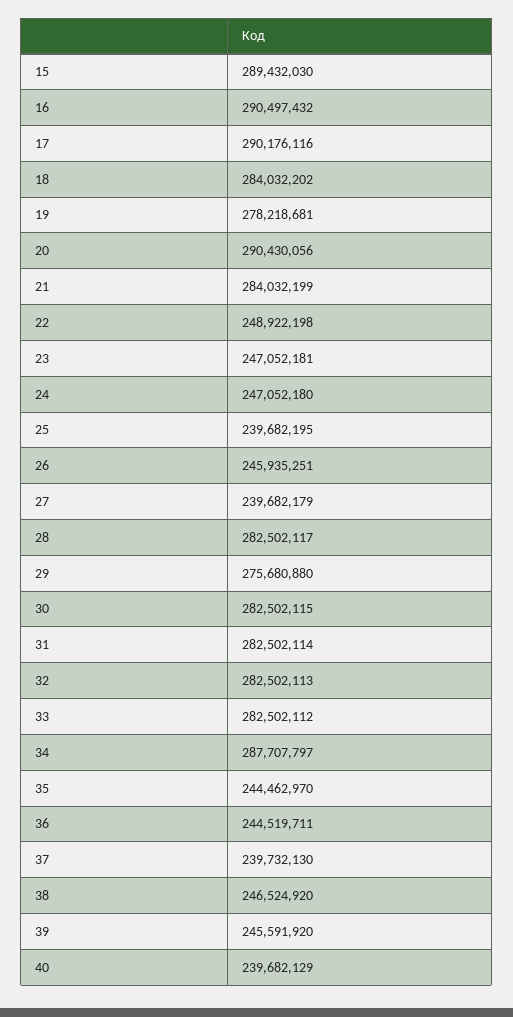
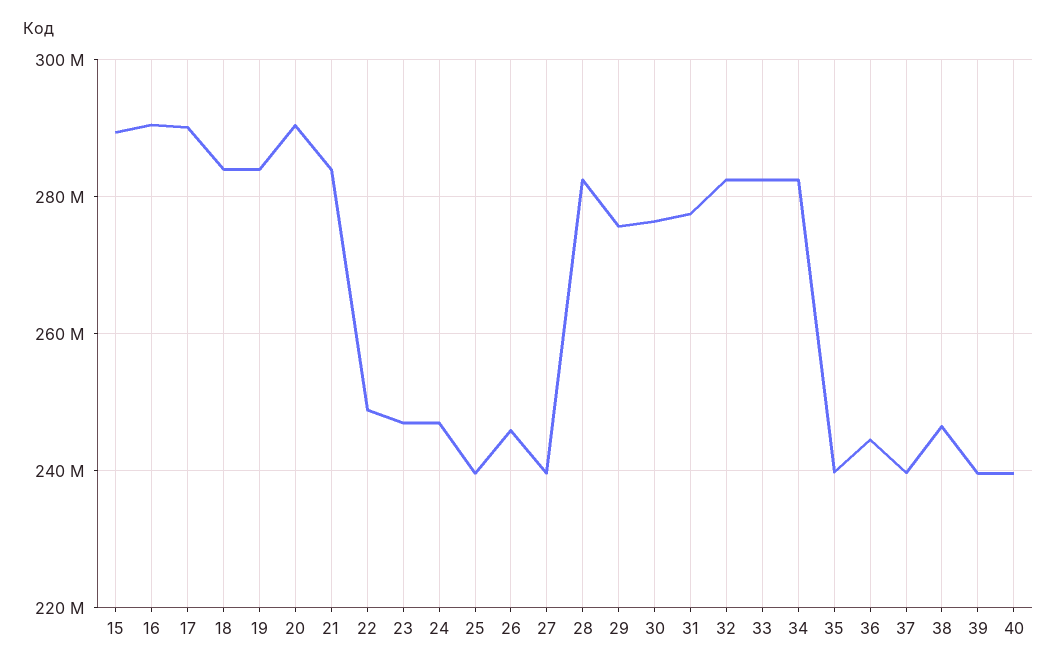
19: 278218681 -> 284000000
30: 282502115 -> 276000000
31: 282502114 -> 278000000
34: 287707797 -> 282000000
35: 244462970 -> 240000000
39: 245591920 -> 240000000

